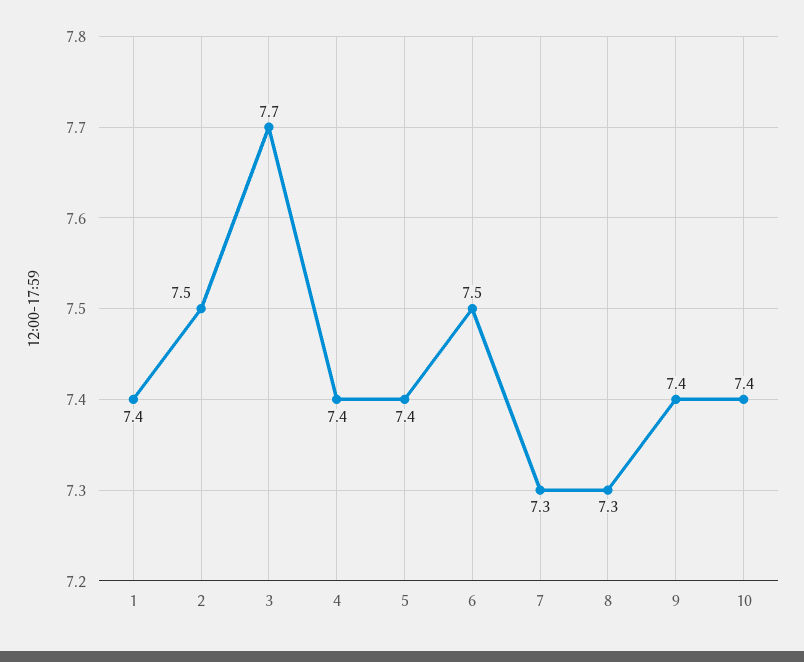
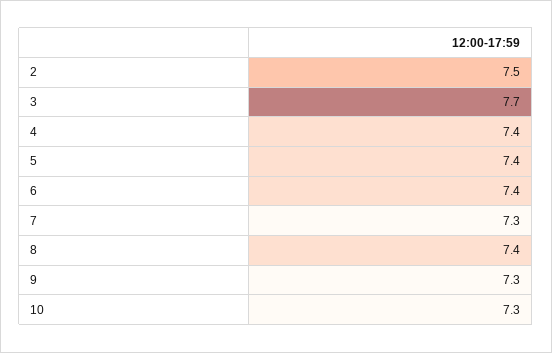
1: 7.4 -> none
6: 7.5 -> 7.4
8: 7.3 -> 7.4
9: 7.4 -> 7.3
10: 7.4 -> 7.3

